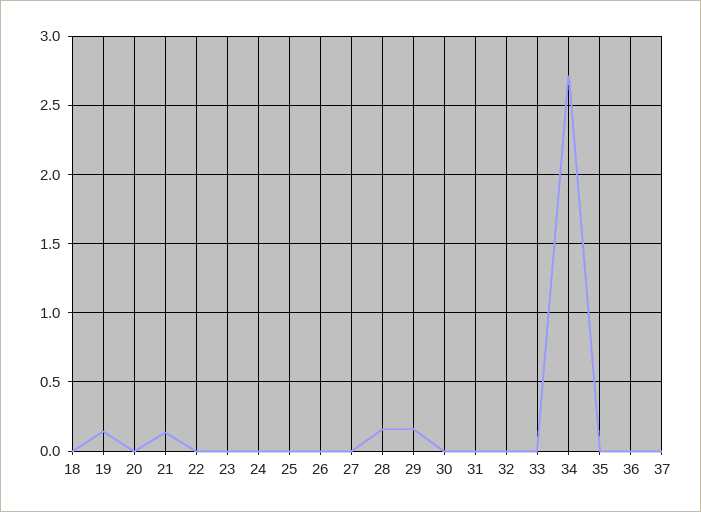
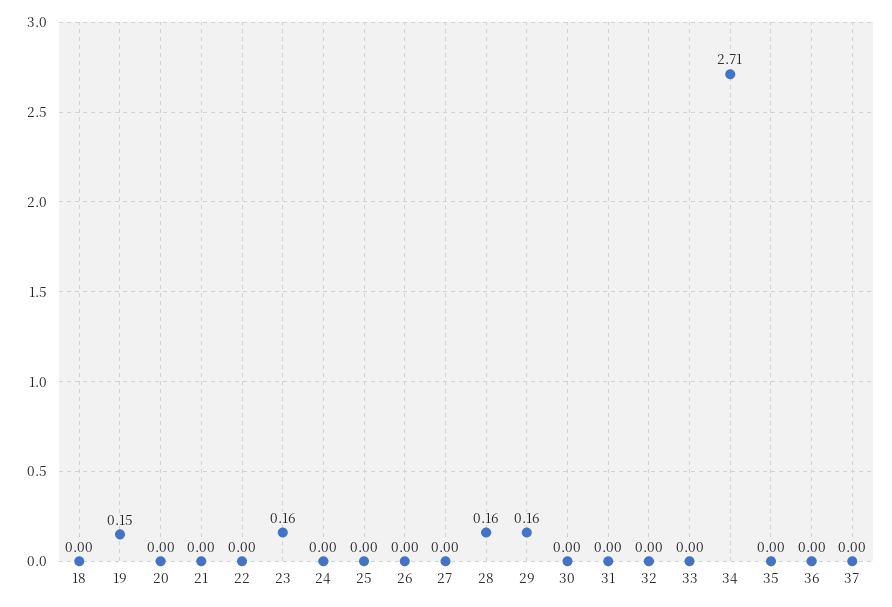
21: 0.15 -> 0
23: 0 -> 0.16

